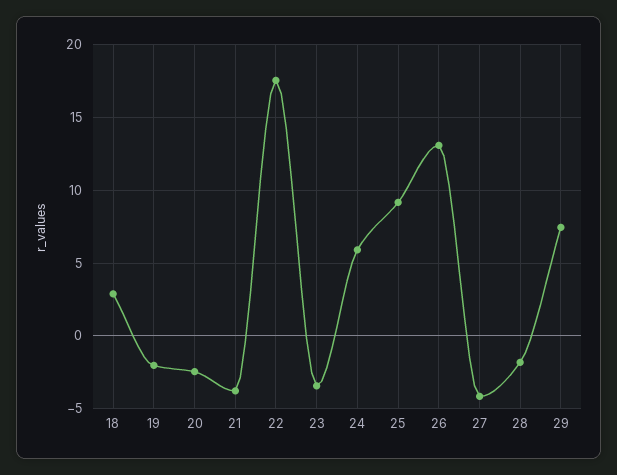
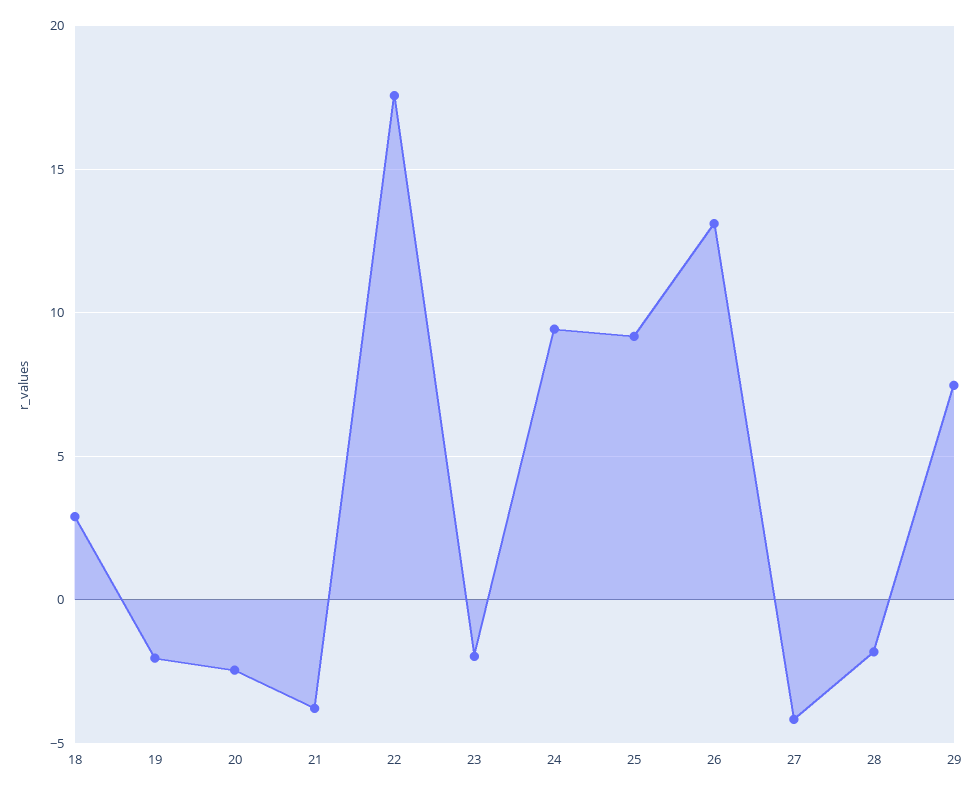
23: -3.5 -> -2
24: 6 -> 9.5

